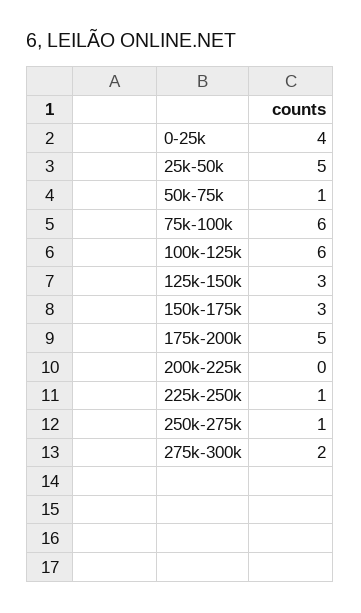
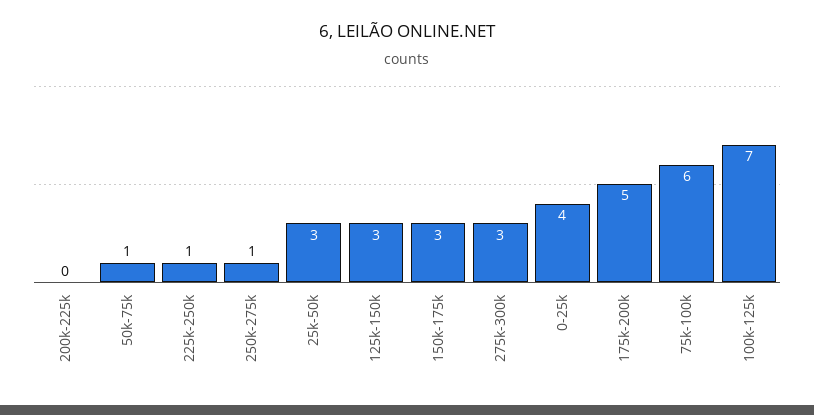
25k-50k: 5 -> 3
100k-125k: 6 -> 7
275k-300k: 2 -> 3

